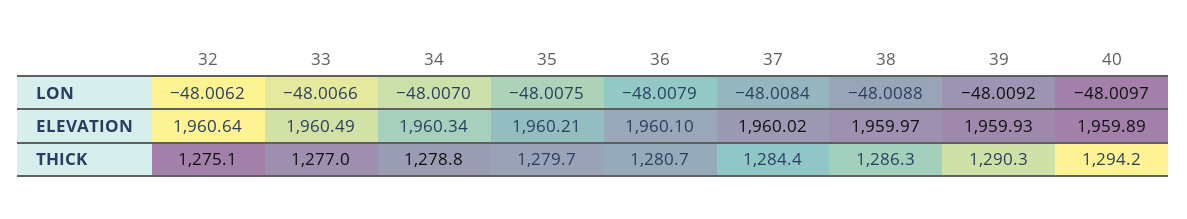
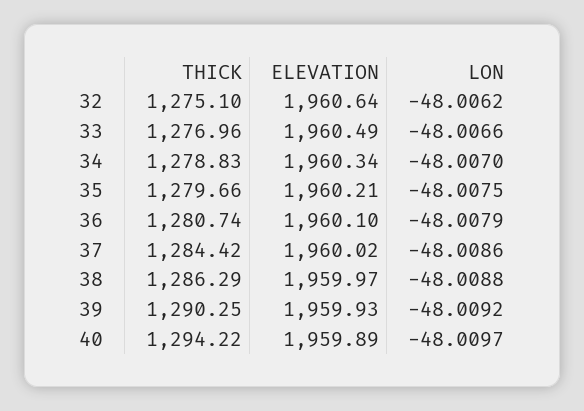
37, LON: -48.0084 -> -48.0086

